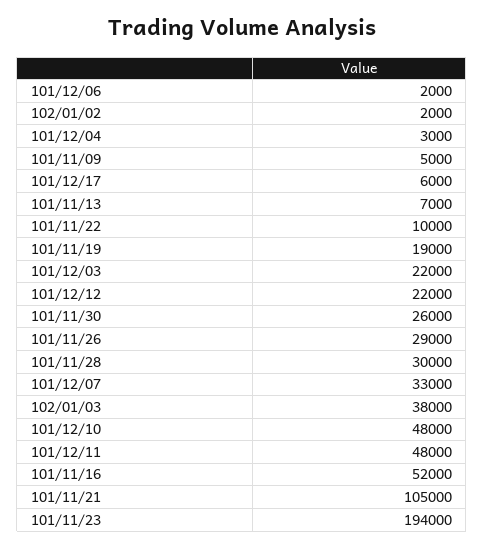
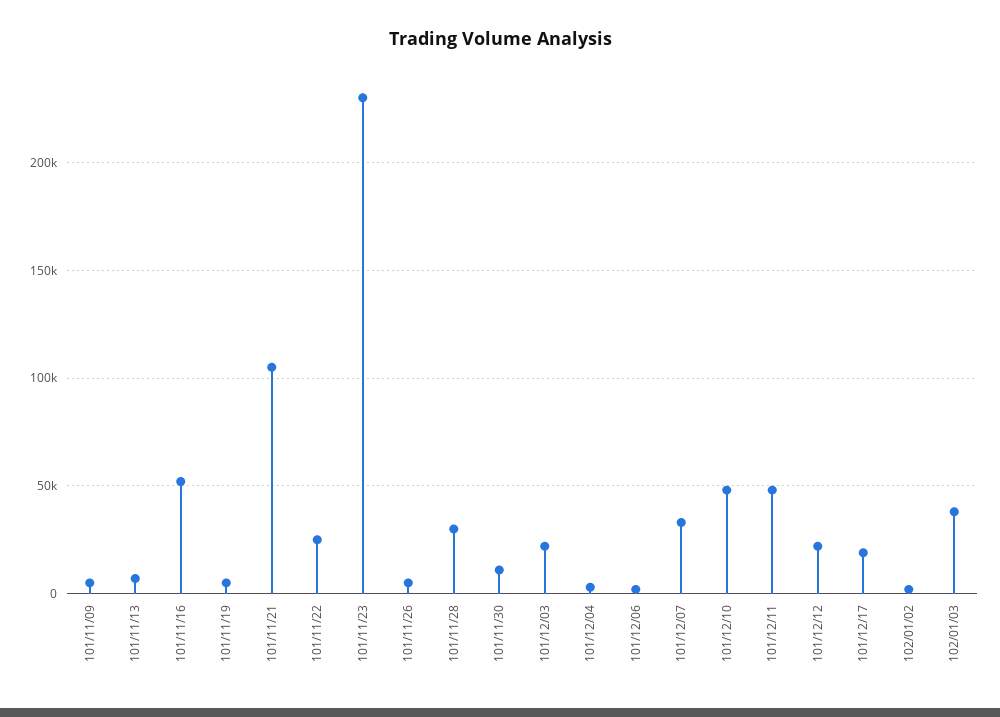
101/12/17: 6000 -> 20000
101/11/22: 10000 -> 25000
101/11/19: 19000 -> 5000
101/11/30: 26000 -> 10000
101/11/26: 29000 -> 5000
101/11/23: 194000 -> 230000

